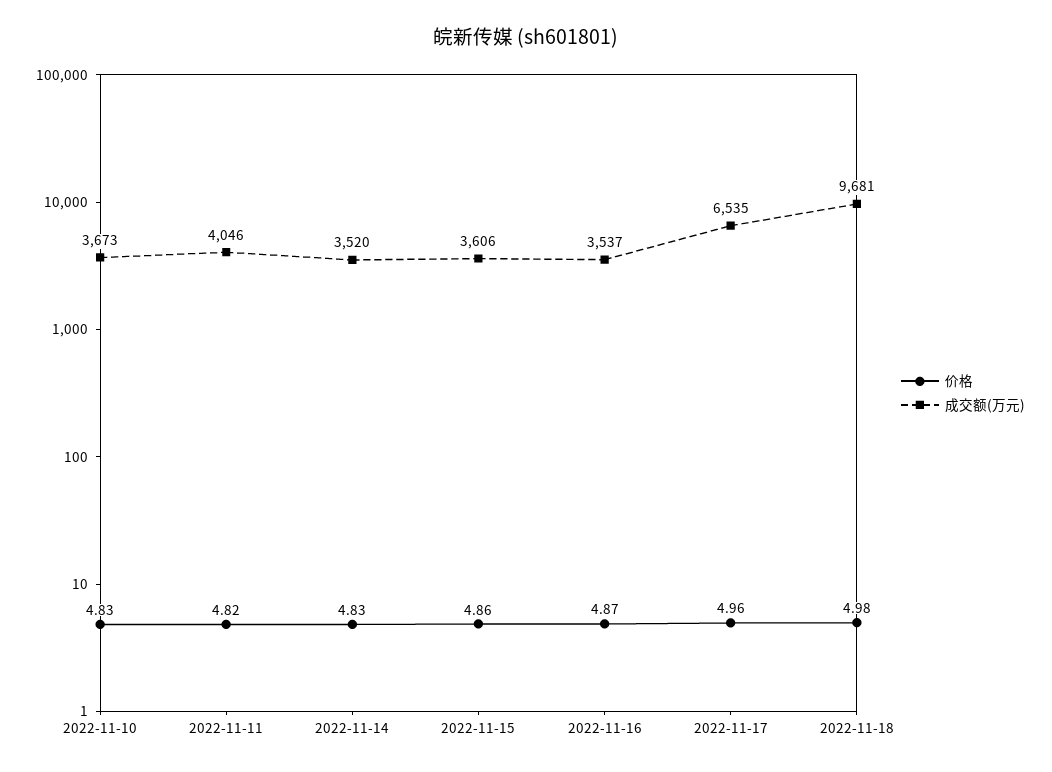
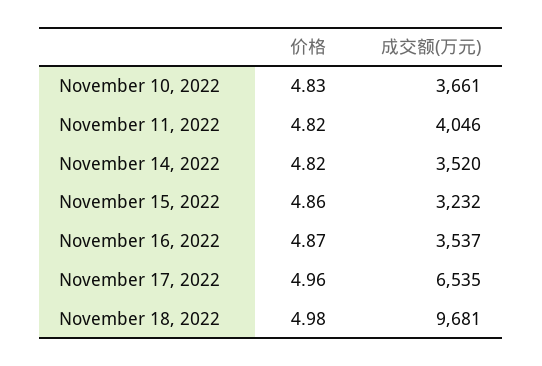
成交额(万元), 2022-11-10: 3673 -> 3661
价格, 2022-11-14: 4.83 -> 4.82
成交额(万元), 2022-11-15: 3606 -> 3232

